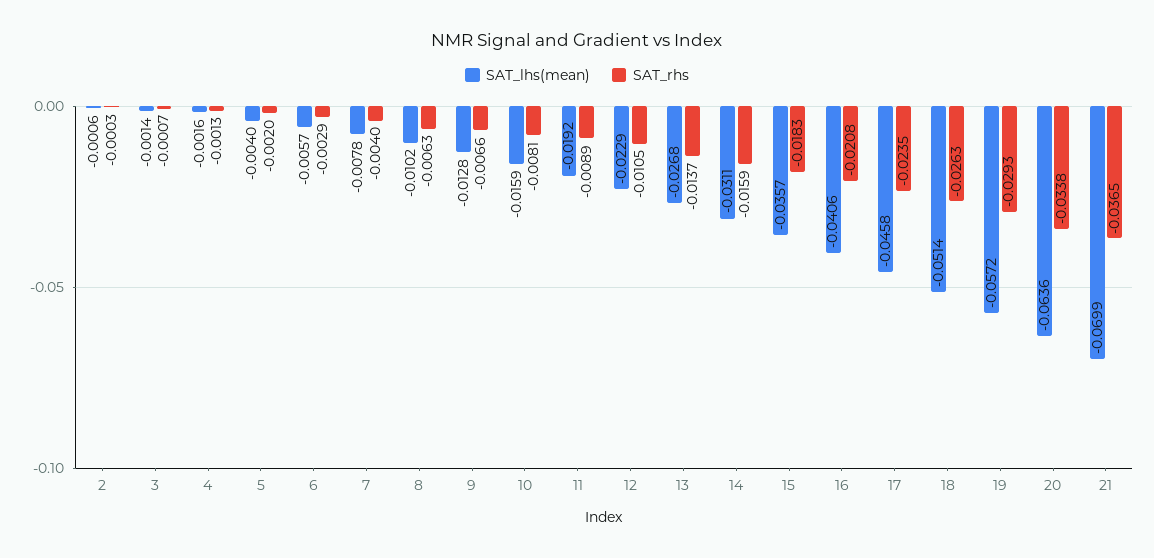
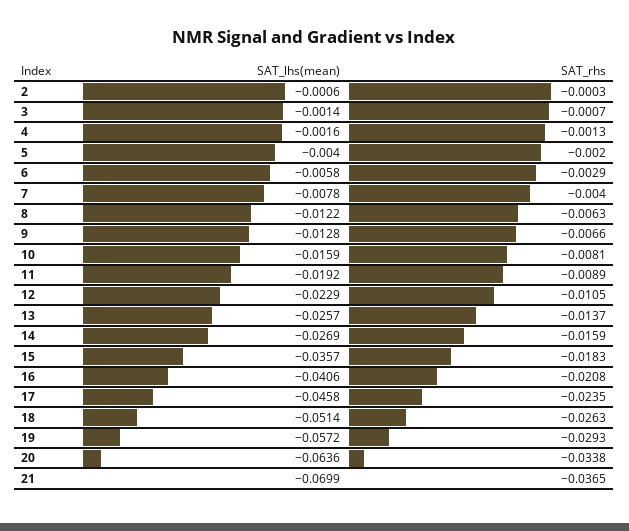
SAT_lhs(mean), 6: -0.0057 -> -0.0058
SAT_lhs(mean), 8: -0.0102 -> -0.0122
SAT_lhs(mean), 13: -0.0268 -> -0.0257
SAT_lhs(mean), 14: -0.0311 -> -0.0269

